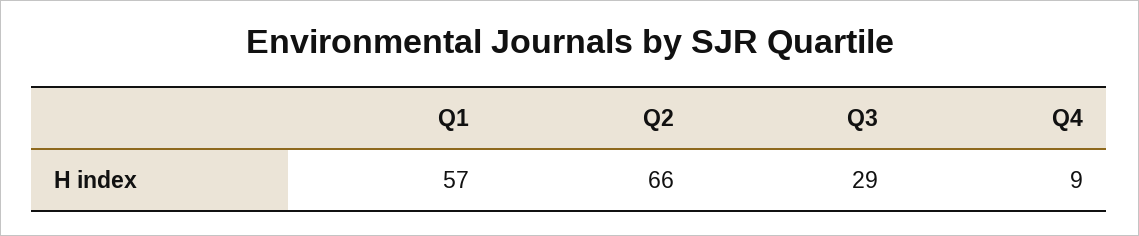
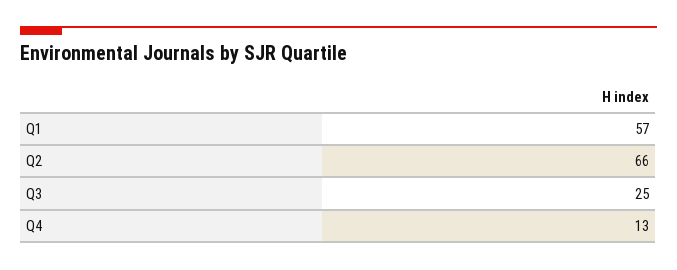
Q3: 29 -> 25
Q4: 9 -> 13

